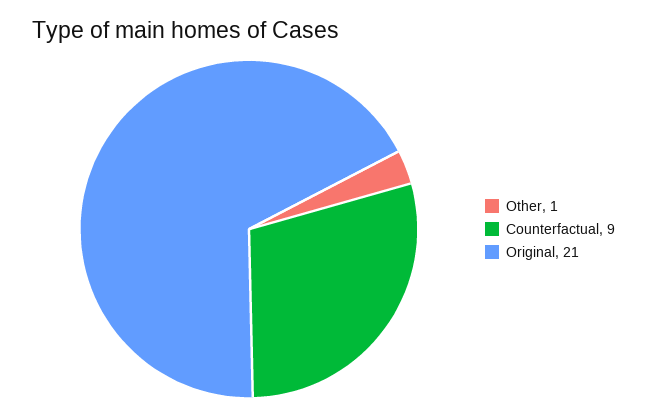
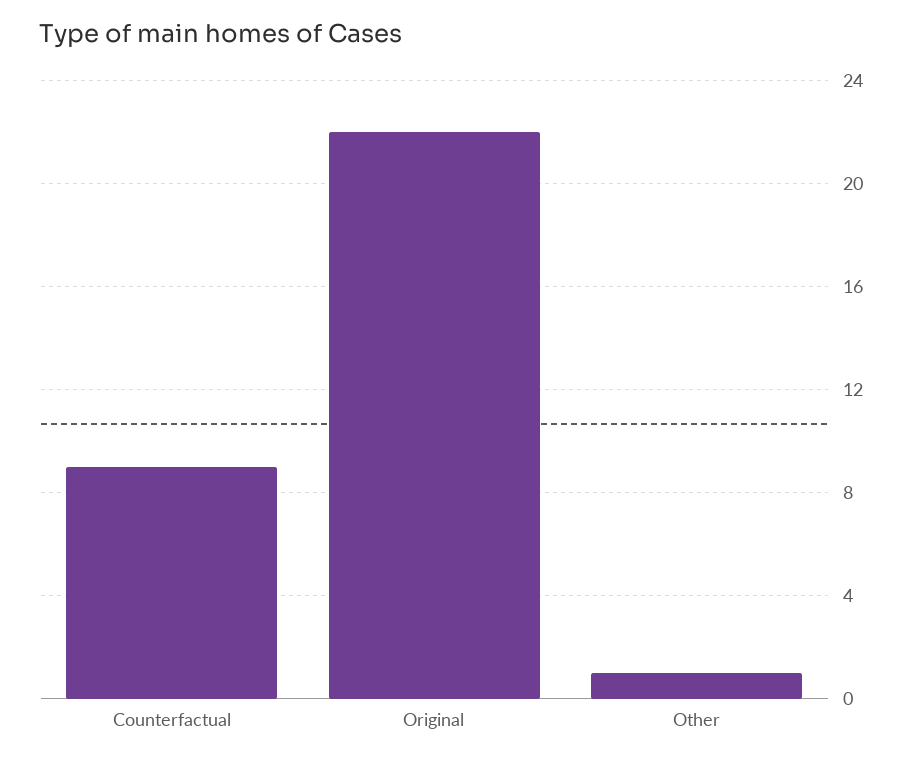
Original: 21 -> 22

